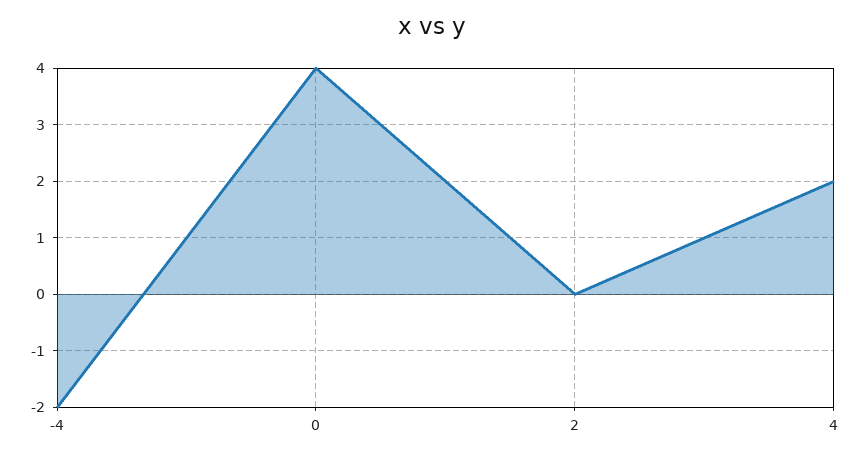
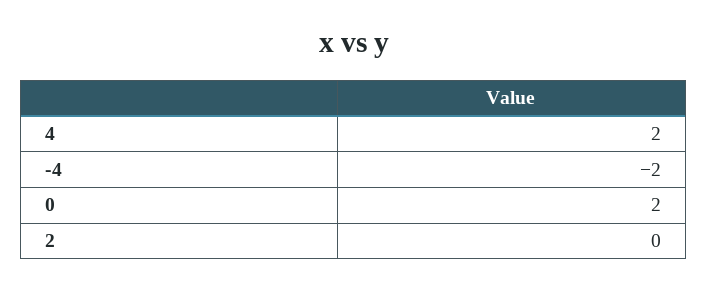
0: 4 -> 2

